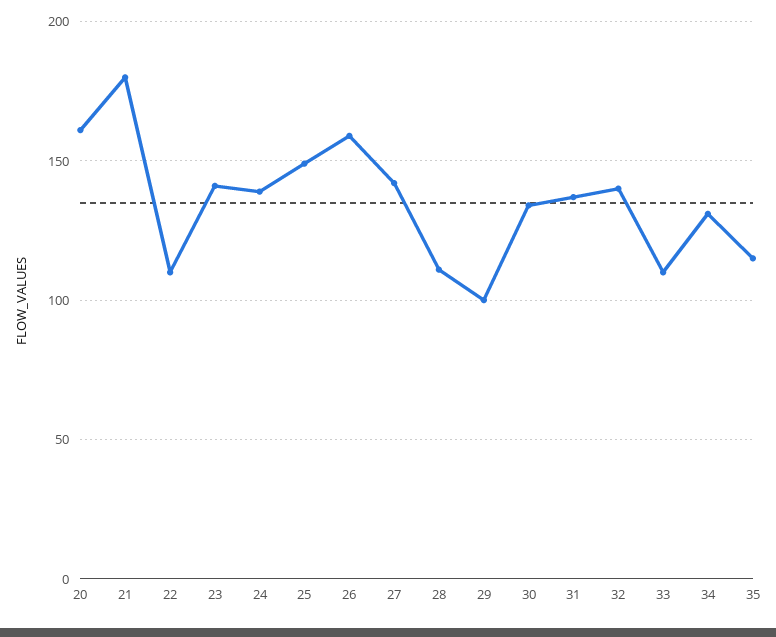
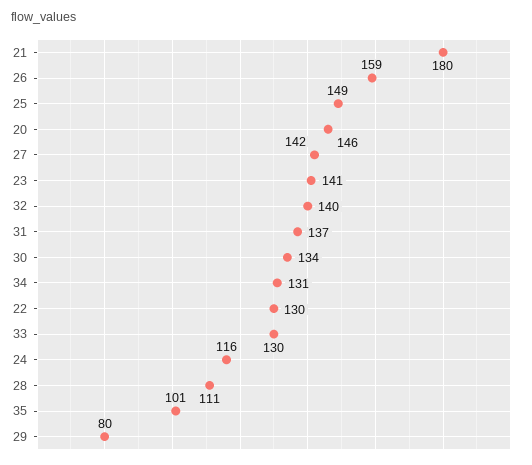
20: 160 -> 146
22: 110 -> 130
24: 140 -> 116
29: 100 -> 80
33: 110 -> 130
35: 115 -> 101

